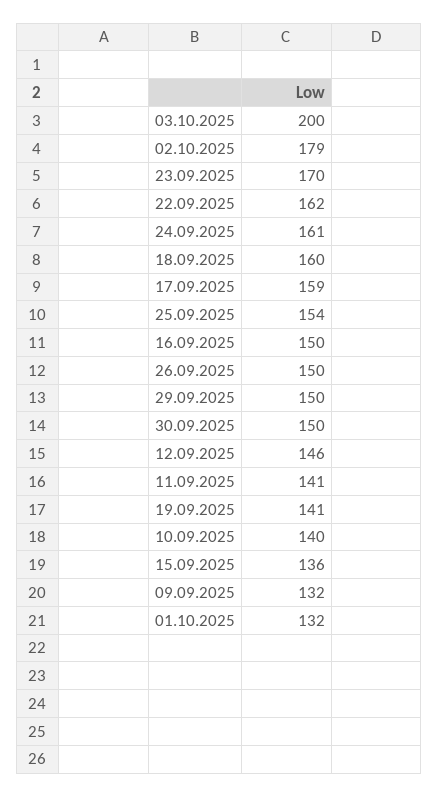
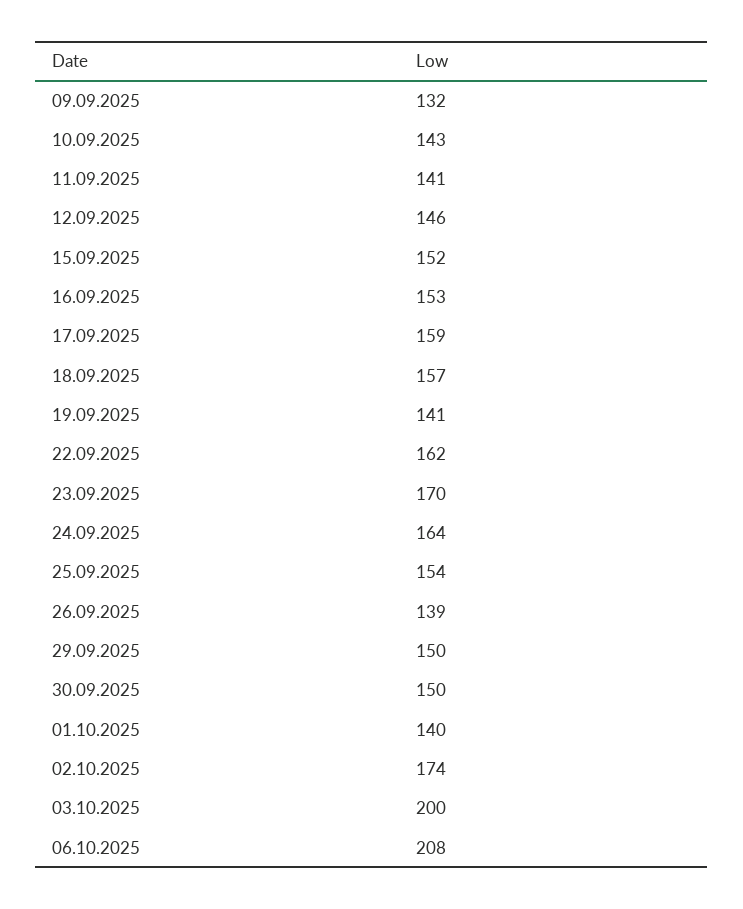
02.10.2025: 179 -> 174
24.09.2025: 161 -> 164
18.09.2025: 160 -> 157
16.09.2025: 150 -> 153
26.09.2025: 150 -> 139
10.09.2025: 140 -> 143
15.09.2025: 136 -> 152
01.10.2025: 132 -> 140
06.10.2025: none -> 208

